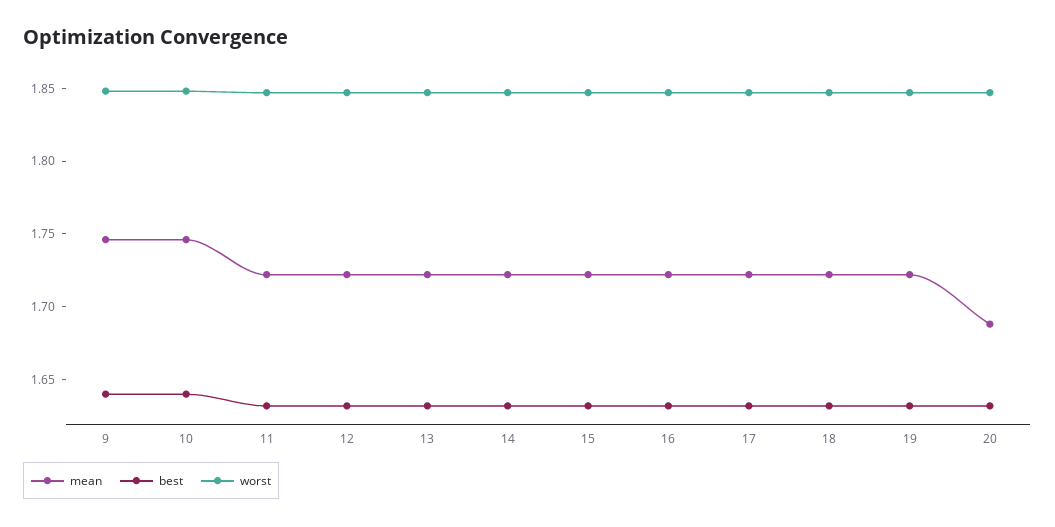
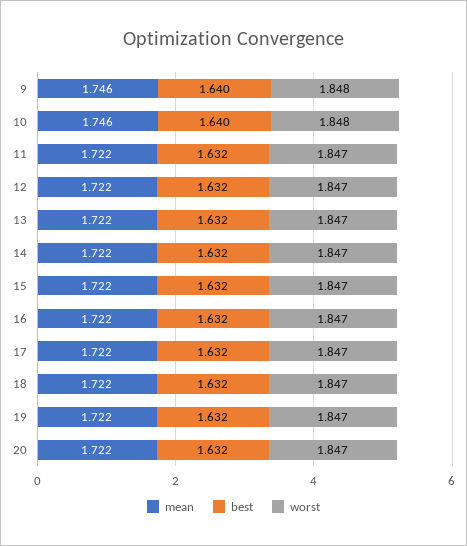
mean, 20: 1.69 -> 1.722

